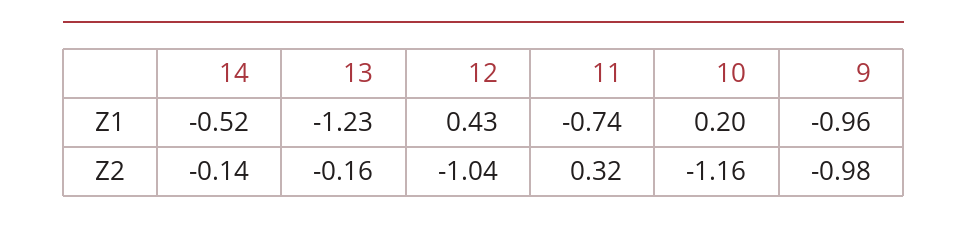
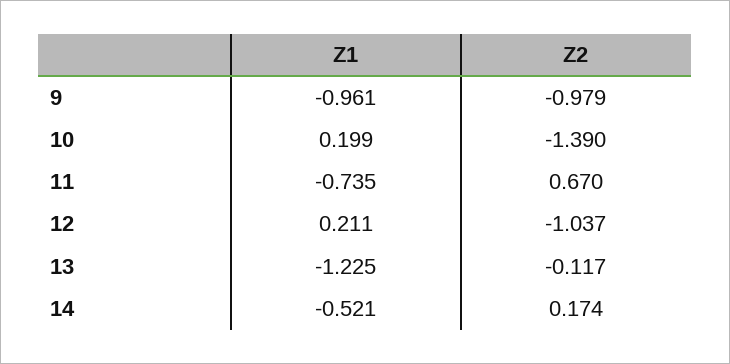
12, Z1: 0.43 -> 0.211
14, Z2: -0.14 -> 0.174
13, Z2: -0.16 -> -0.117
11, Z2: 0.32 -> 0.67
10, Z2: -1.16 -> -1.39

